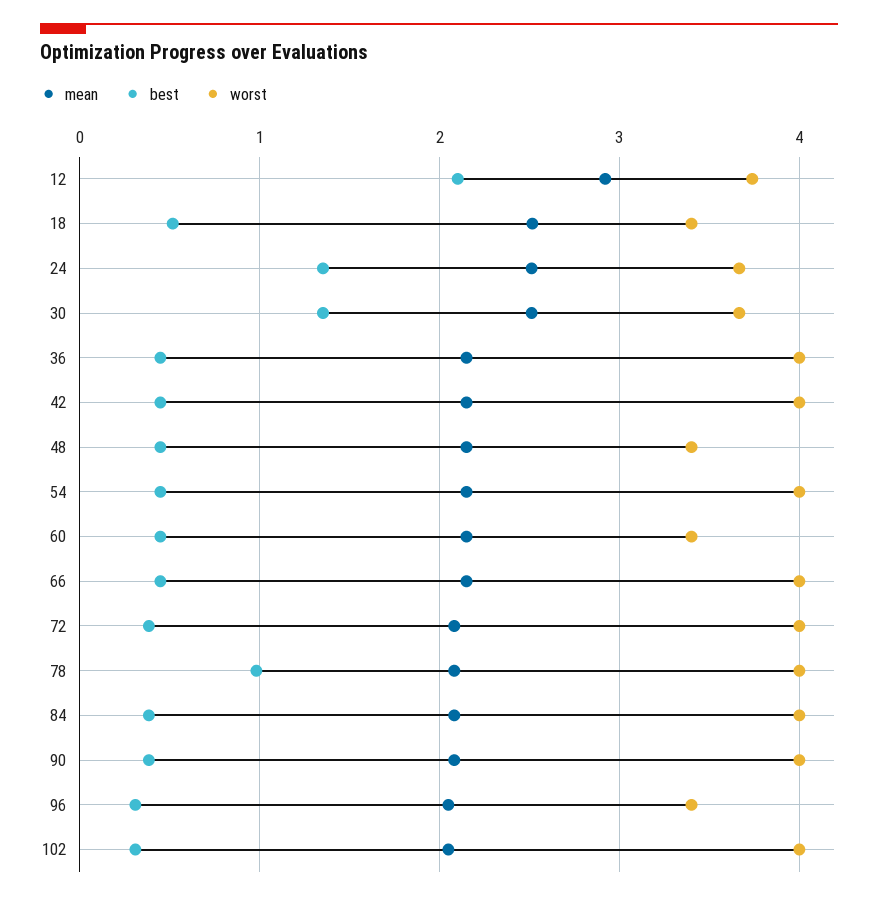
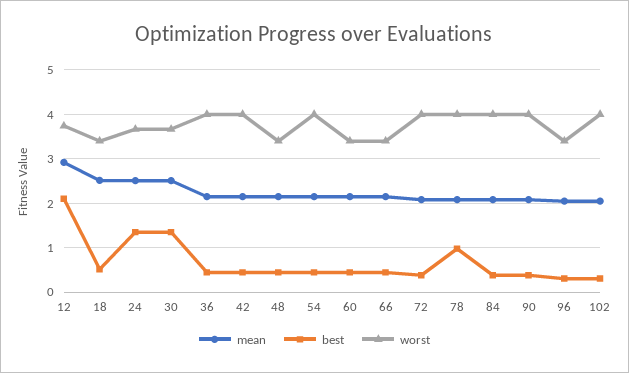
worst, 66: 4 -> 3.4

